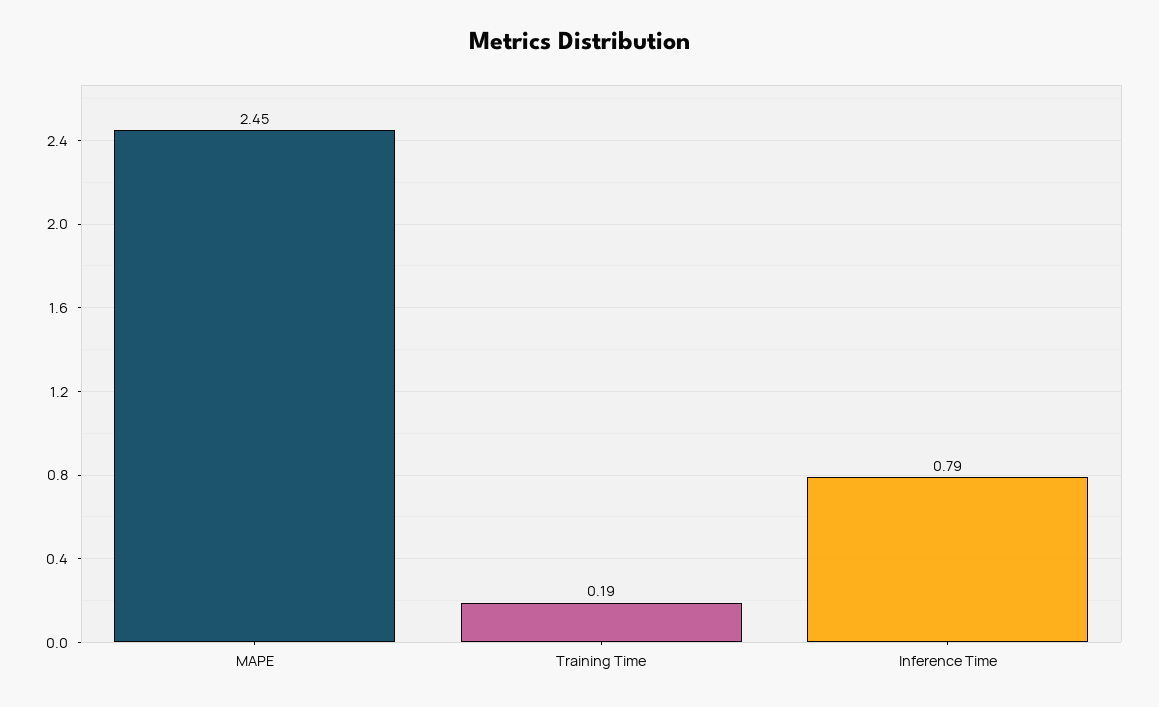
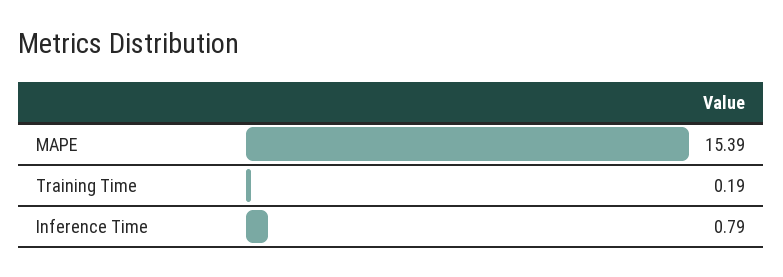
MAPE: 2.45 -> 15.39

